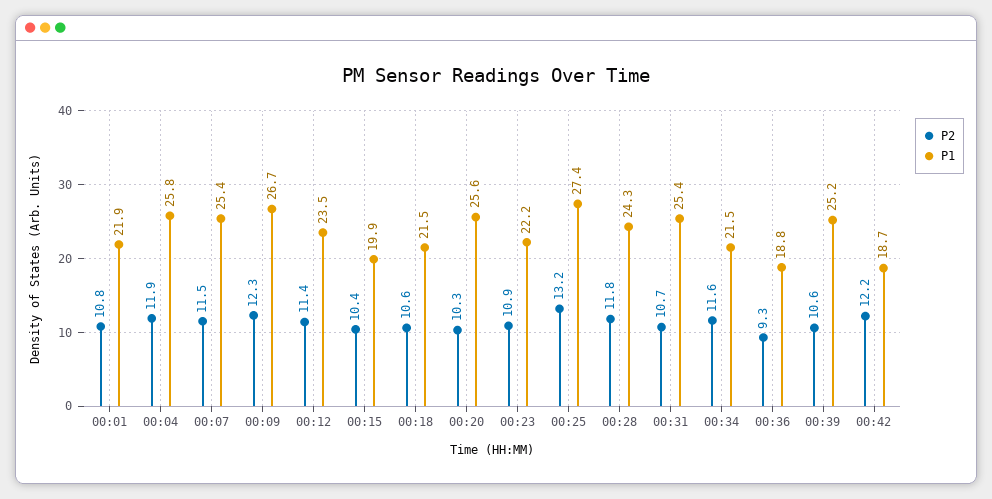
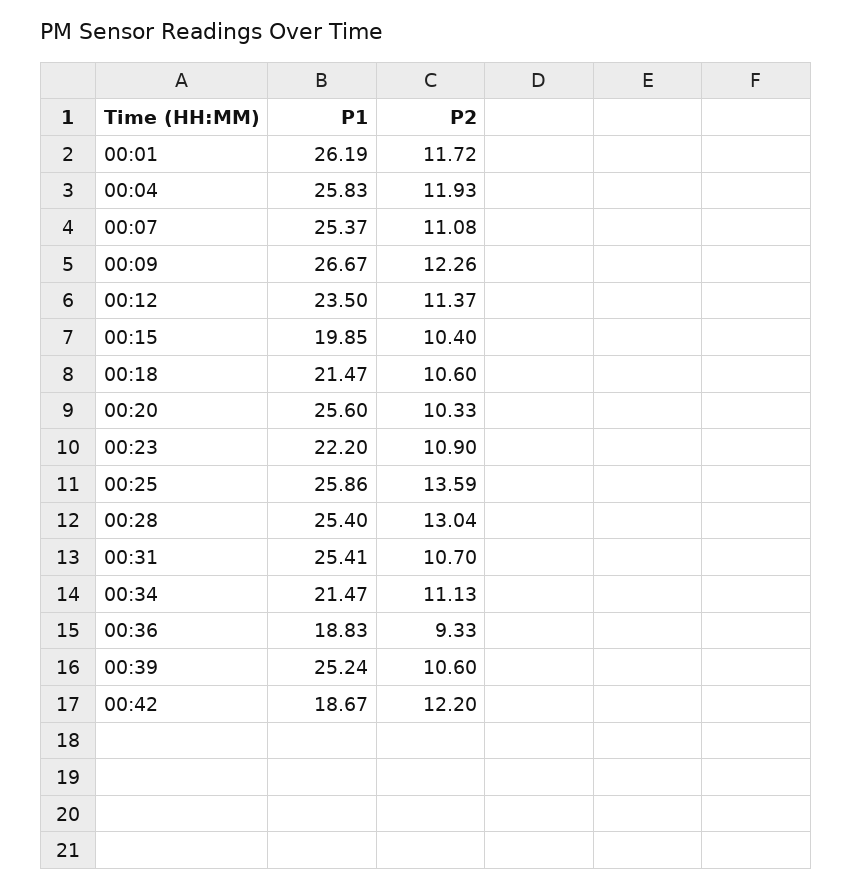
P2, 00:01: 10.8 -> 11.72
P1, 00:01: 21.9 -> 26.19
P2, 00:07: 11.5 -> 11.08
P2, 00:25: 13.2 -> 13.59
P1, 00:25: 27.4 -> 25.86
P2, 00:28: 11.8 -> 13.04
P1, 00:28: 24.3 -> 25.4
P2, 00:34: 11.6 -> 11.13

